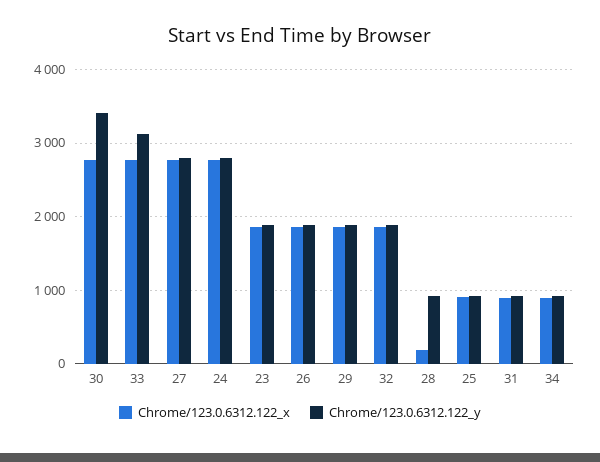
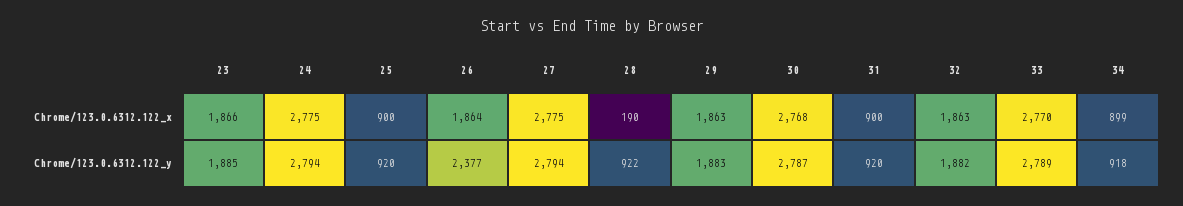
Chrome/123.0.6312.122_y, 30: 3400 -> 2787
Chrome/123.0.6312.122_y, 33: 3100 -> 2789
Chrome/123.0.6312.122_y, 26: 1900 -> 2377

